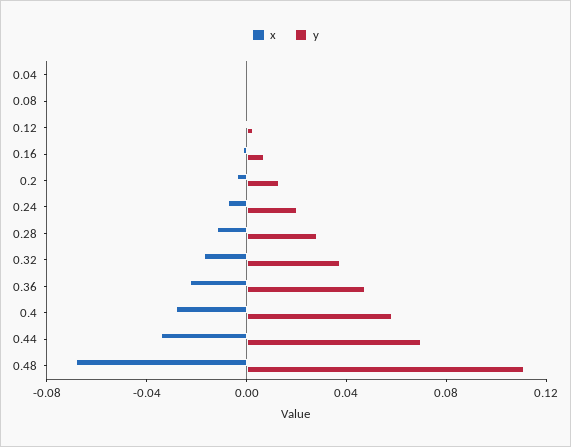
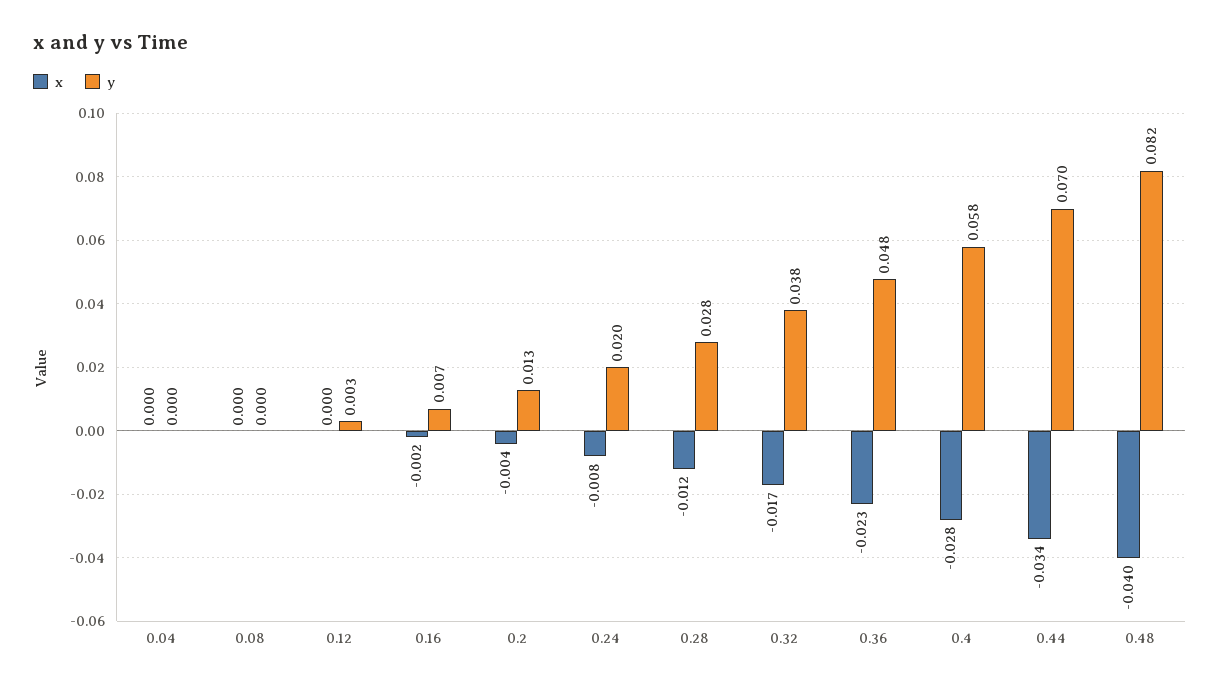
x, 0.48: -0.07 -> -0.04
y, 0.48: 0.11 -> 0.082

